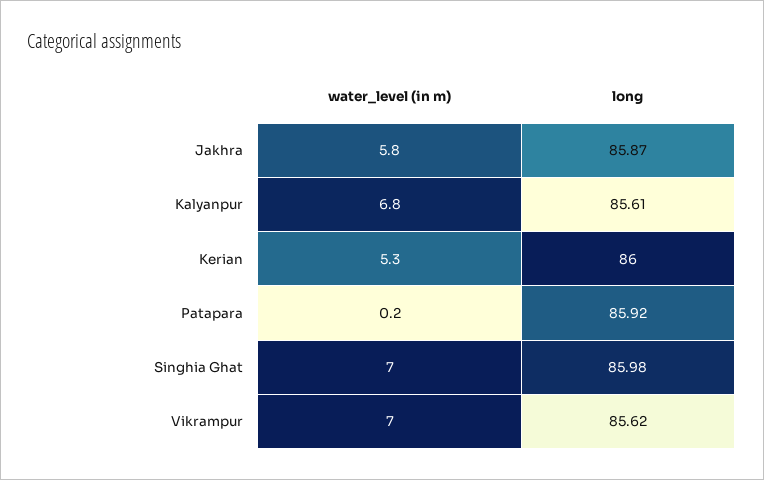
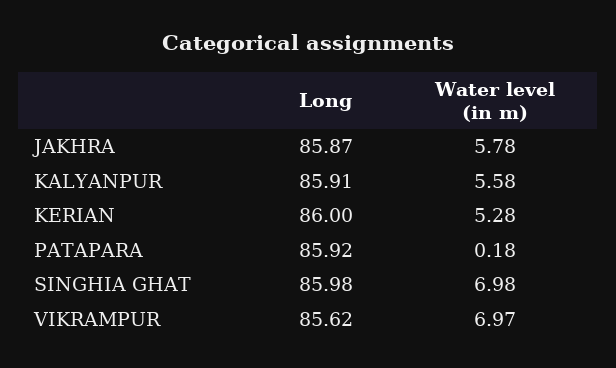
water_level (in m), Kalyanpur: 6.8 -> 5.58
long, Kalyanpur: 85.61 -> 85.91

